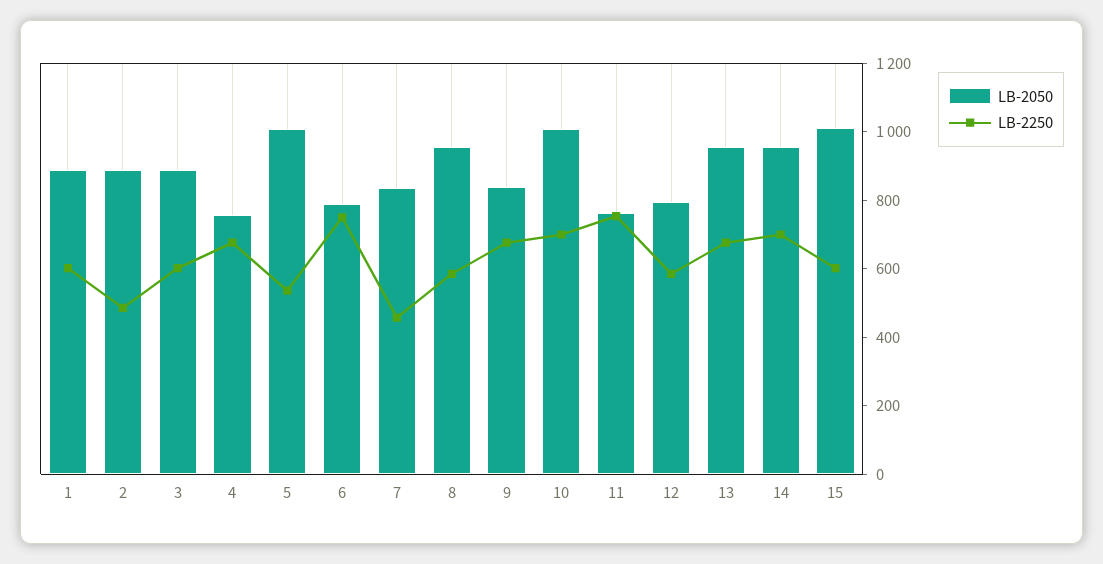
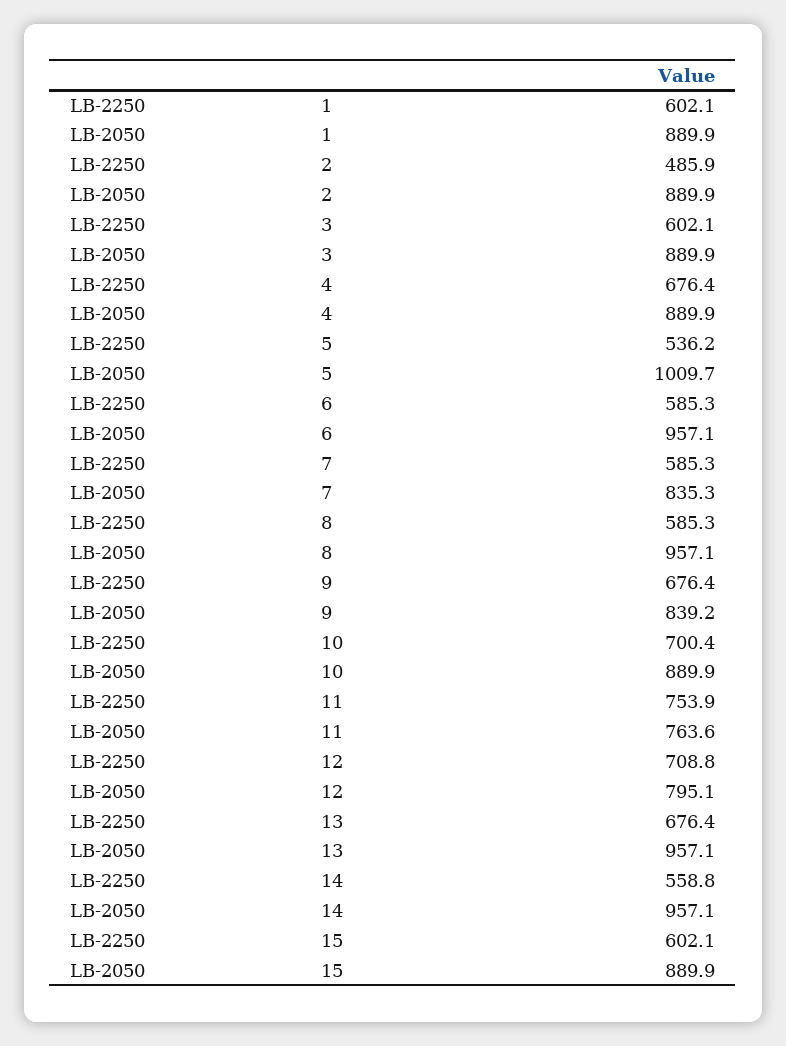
LB-2050, 4: 750 -> 889.9
LB-2050, 6: 800 -> 957.1
LB-2250, 6: 750 -> 585.3
LB-2250, 7: 450 -> 585.3
LB-2050, 10: 1000 -> 889.9
LB-2250, 12: 600 -> 708.8
LB-2250, 14: 700 -> 558.8
LB-2050, 15: 1000 -> 889.9

